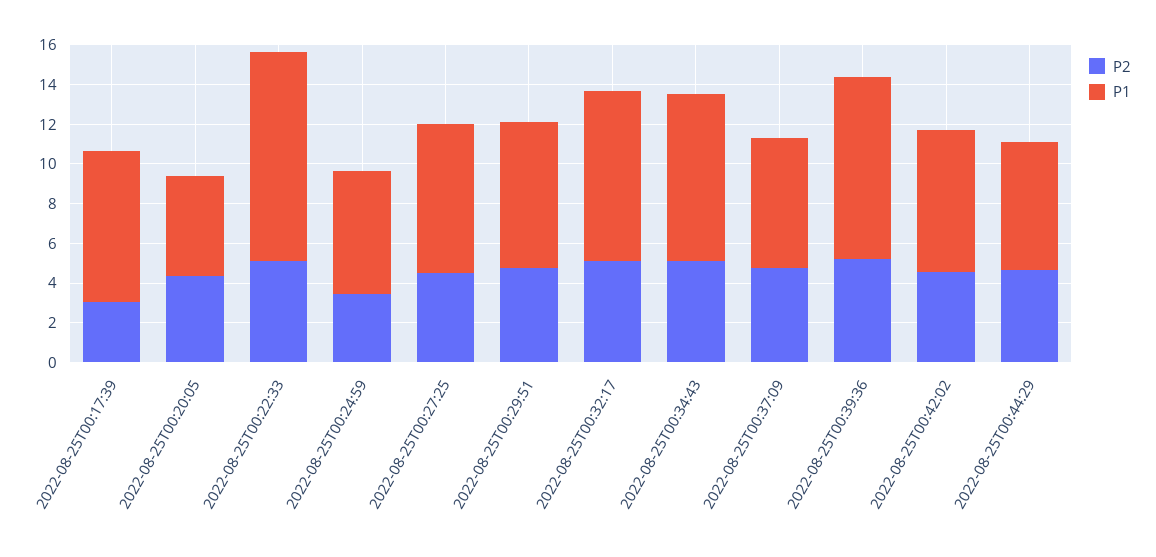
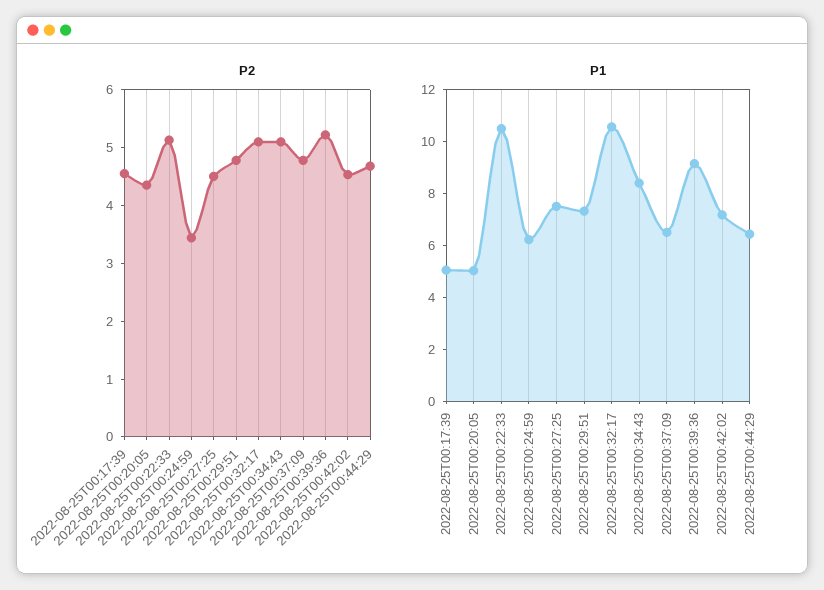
P2, 2022-08-25T00:17:39: 3 -> 4.6
P1, 2022-08-25T00:17:39: 7.5 -> 5
P1, 2022-08-25T00:32:17: 8.5 -> 10.5

